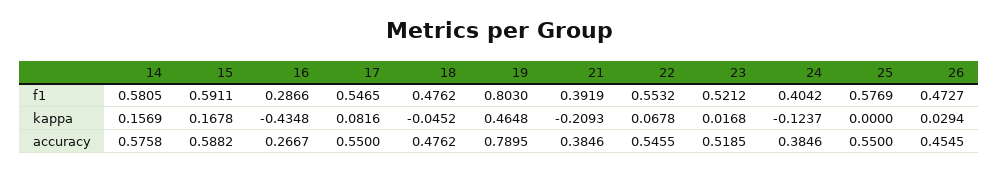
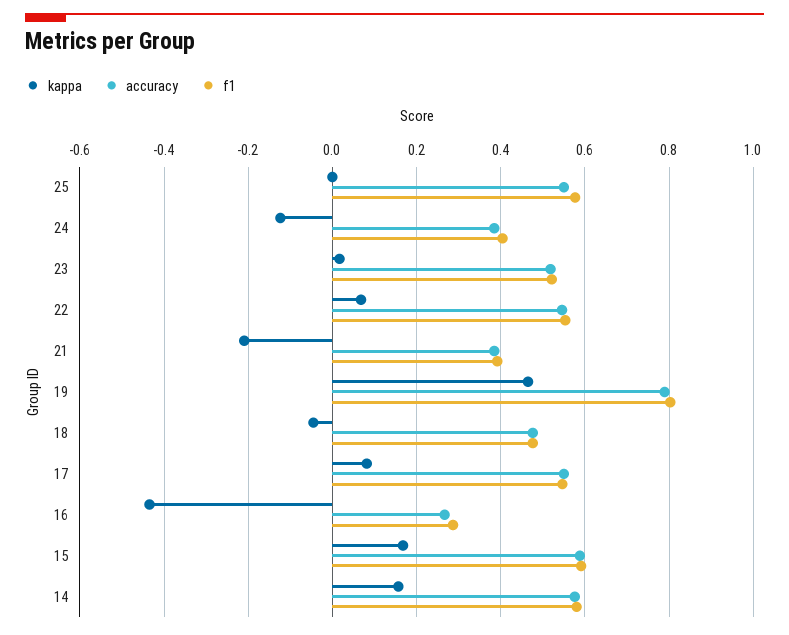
f1, 26: 0.4727 -> none
kappa, 26: 0.0294 -> none
accuracy, 26: 0.4545 -> none

